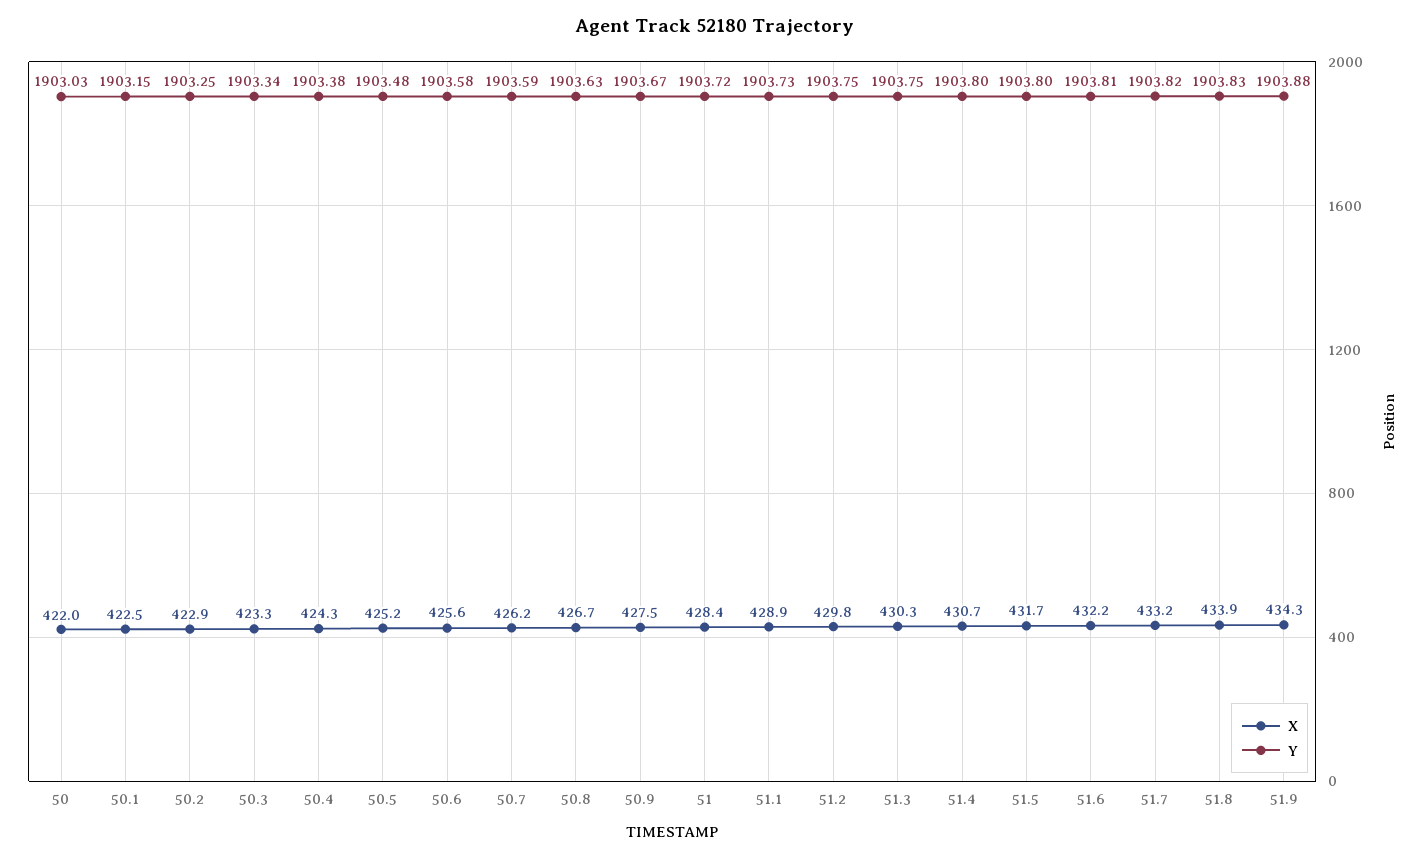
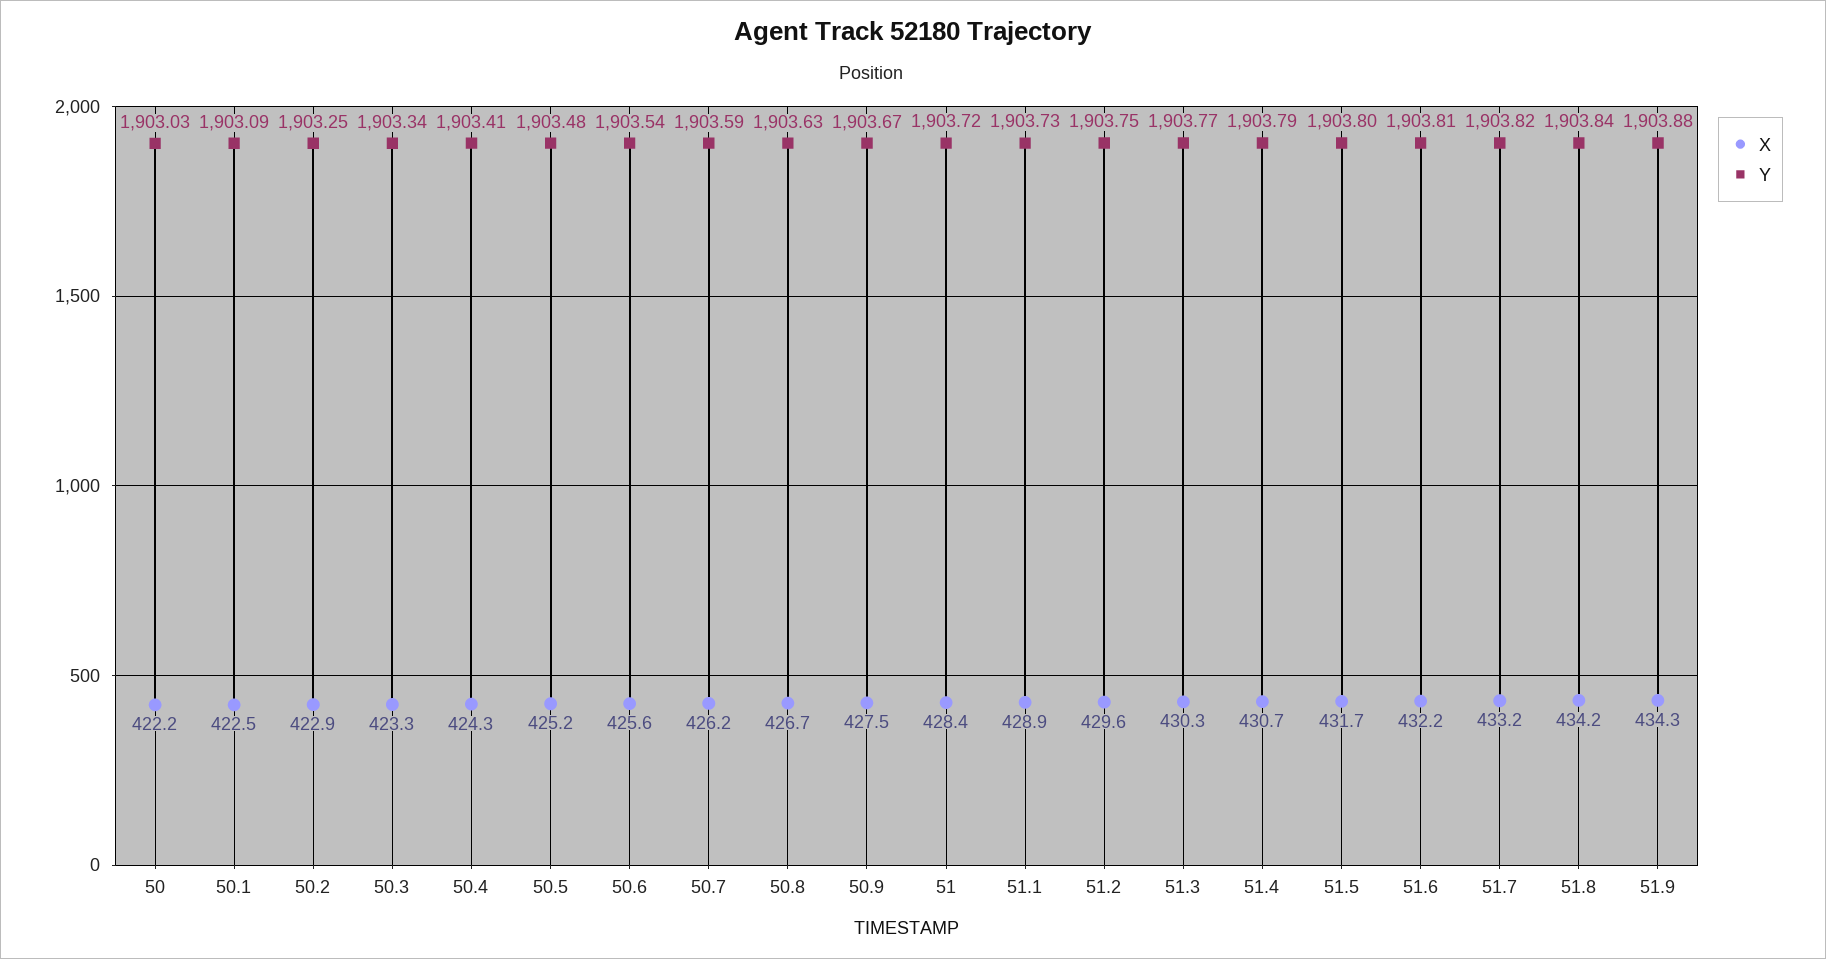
X, 50: 422 -> 422.2
Y, 50.1: 1903.15 -> 1903.09
Y, 50.4: 1903.38 -> 1903.41
Y, 50.6: 1903.58 -> 1903.54
X, 51.2: 429.8 -> 429.6
Y, 51.3: 1903.75 -> 1903.77
Y, 51.4: 1903.8 -> 1903.79
X, 51.8: 433.9 -> 434.2
Y, 51.8: 1903.83 -> 1903.84

